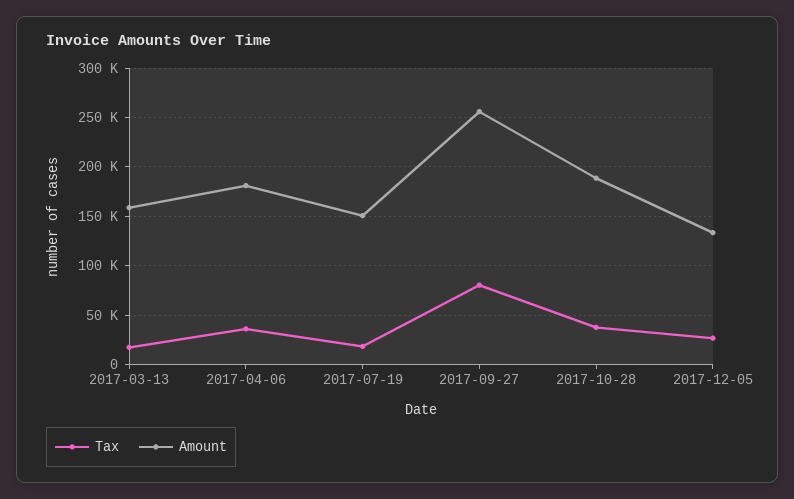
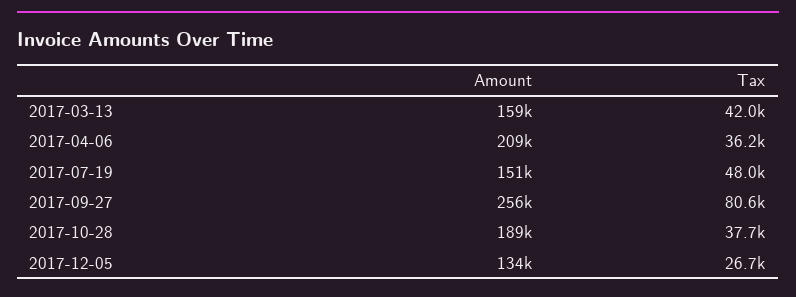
Tax, 2017-03-13: 20000 -> 42000
Amount, 2017-04-06: 180000 -> 209000
Tax, 2017-07-19: 20000 -> 48000

